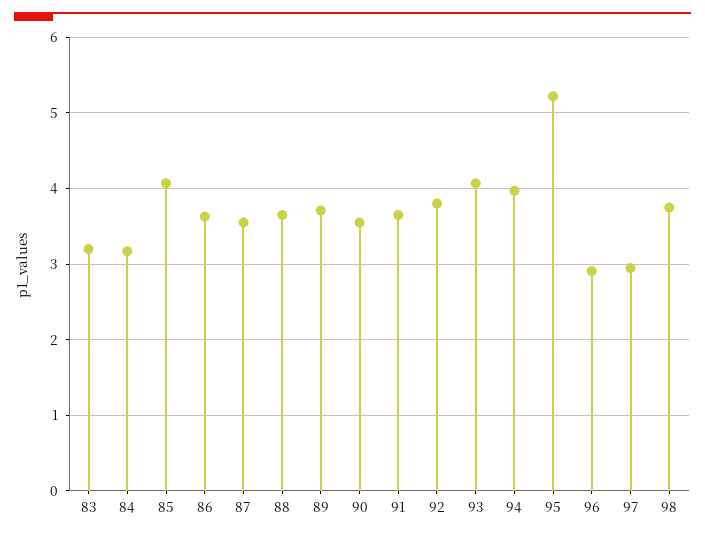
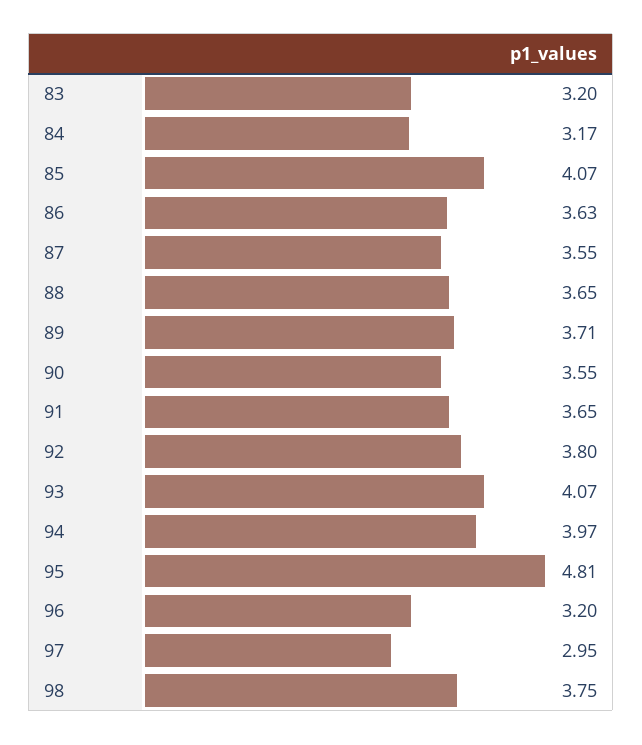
95: 5.2 -> 4.81
96: 2.9 -> 3.2

